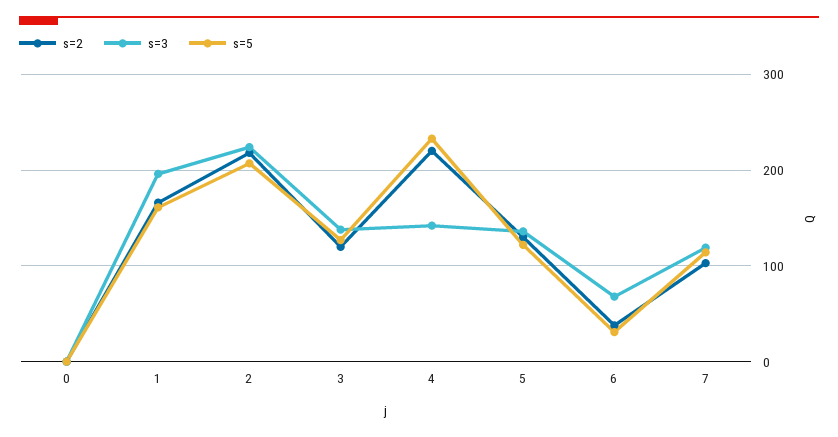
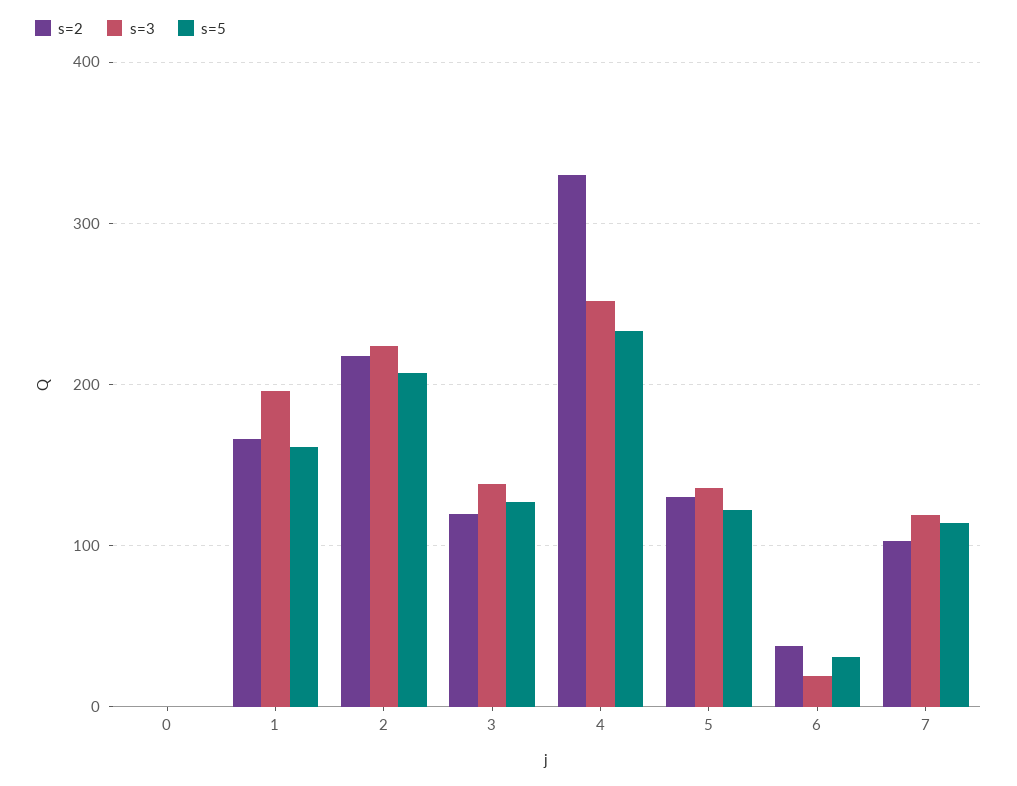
s=2, 4: 220 -> 330
s=3, 4: 140 -> 250
s=3, 6: 70 -> 20

